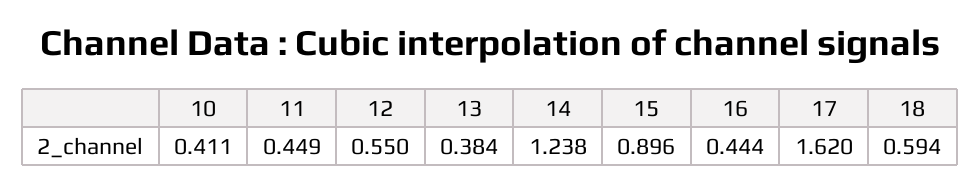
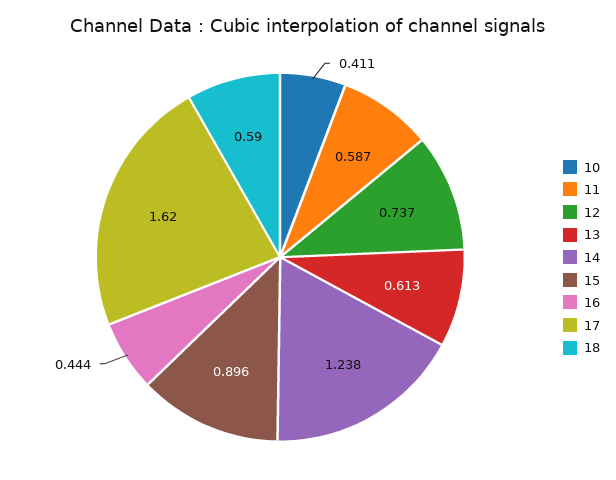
11: 0.449 -> 0.587
12: 0.55 -> 0.737
13: 0.384 -> 0.613
18: 0.594 -> 0.59

